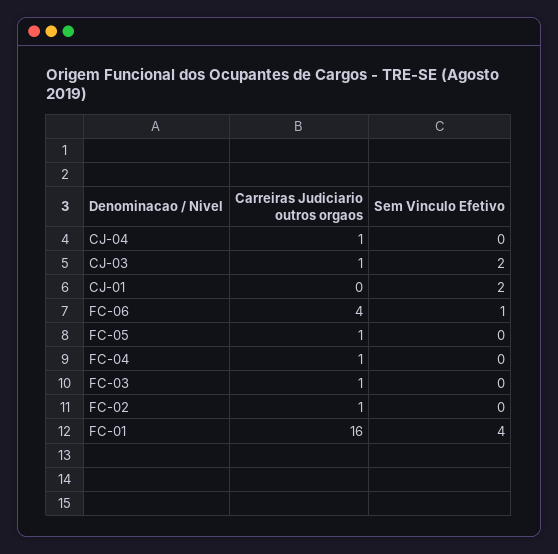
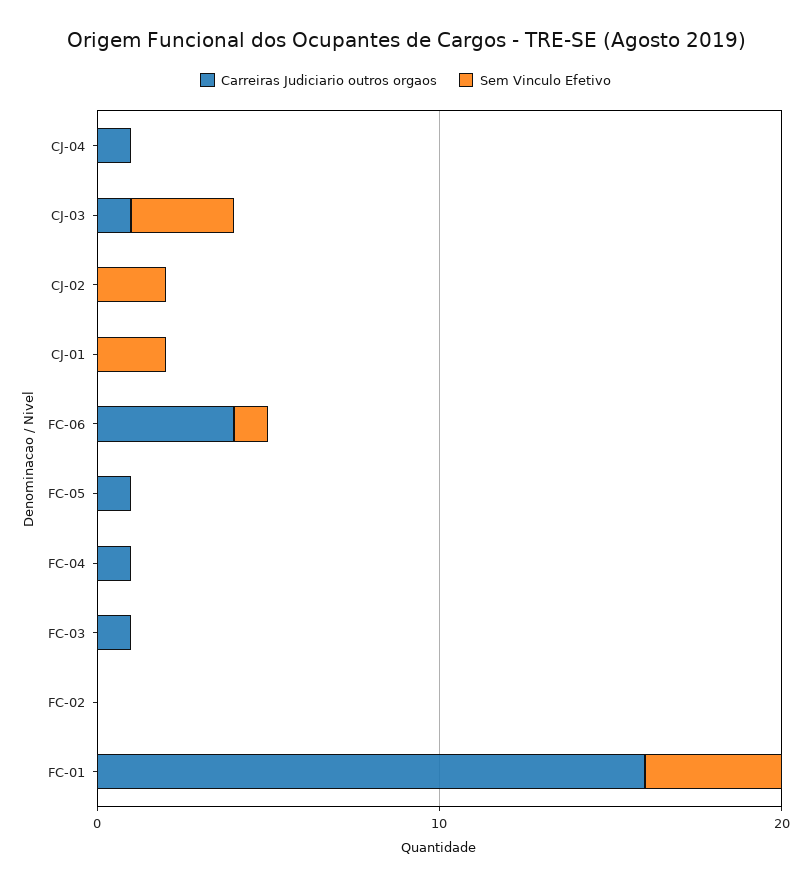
Sem Vinculo Efetivo, CJ-03: 2 -> 3
Carreiras Judiciario outros orgaos, FC-02: 1 -> 0
Carreiras Judiciario outros orgaos, CJ-02: none -> 0
Sem Vinculo Efetivo, CJ-02: none -> 2

